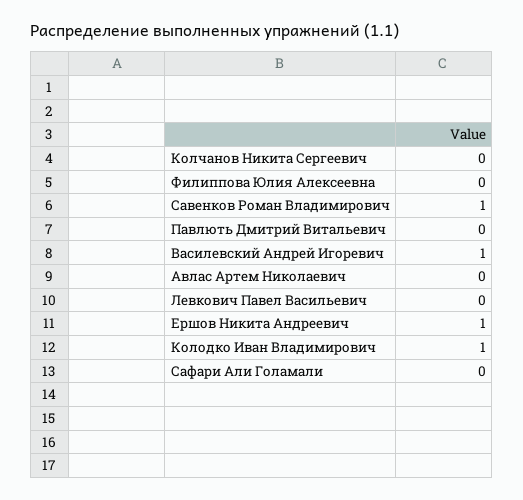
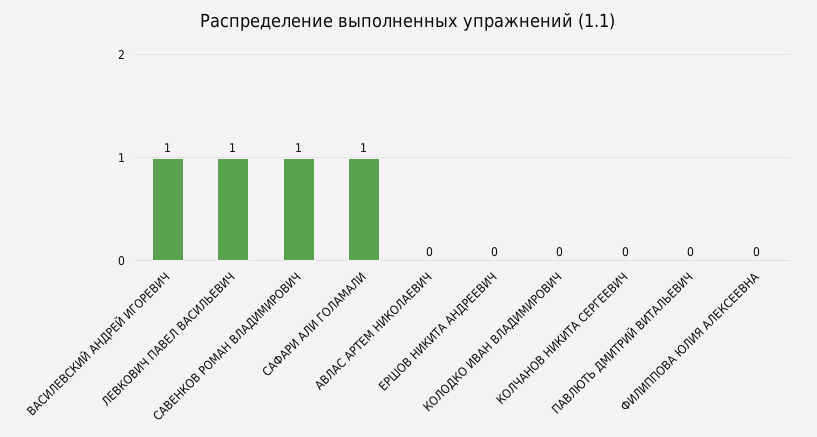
Левкович Павел Васильевич: 0 -> 1
Ершов Никита Андреевич: 1 -> 0
Колодко Иван Владимирович: 1 -> 0
Сафари Али Голамали: 0 -> 1

